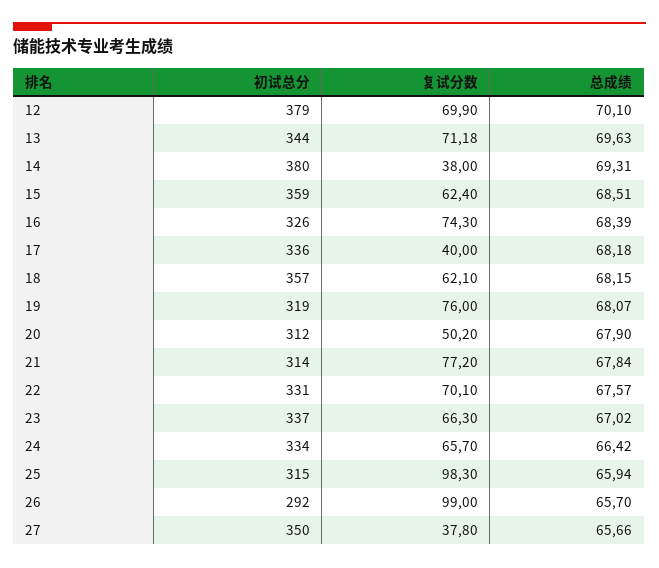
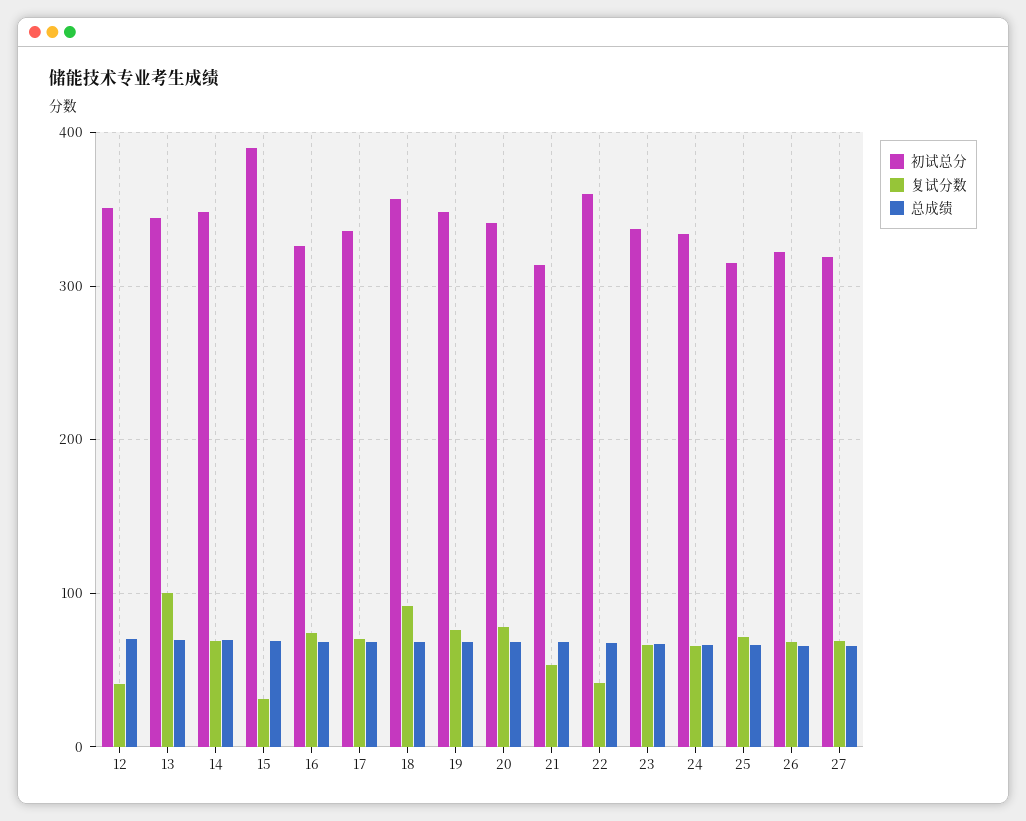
初试总分, 12: 379 -> 350
复试分数, 12: 69.9 -> 40
复试分数, 13: 71.18 -> 100
初试总分, 14: 380 -> 350
复试分数, 14: 38 -> 70
初试总分, 15: 359 -> 390
复试分数, 15: 62.4 -> 30
复试分数, 17: 40 -> 70
复试分数, 18: 62.1 -> 90
初试总分, 19: 319 -> 350
初试总分, 20: 312 -> 340
复试分数, 20: 50.2 -> 80
复试分数, 21: 77.2 -> 50
初试总分, 22: 331 -> 360
复试分数, 22: 70.1 -> 40
复试分数, 25: 98.3 -> 70
初试总分, 26: 292 -> 320
复试分数, 26: 99 -> 70
初试总分, 27: 350 -> 320
复试分数, 27: 37.8 -> 70

